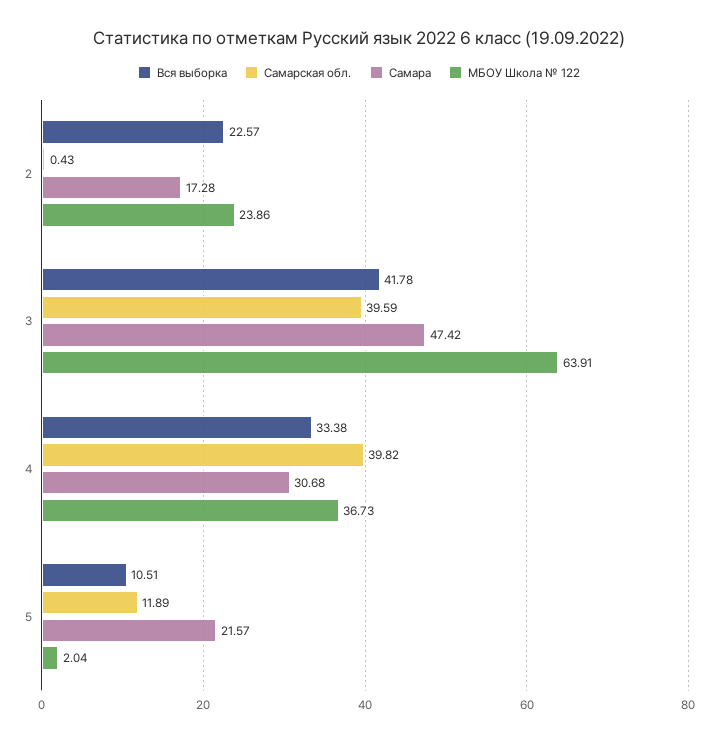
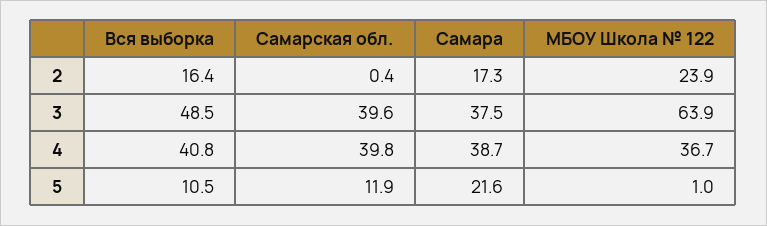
Вся выборка, 2: 22.57 -> 16.4
Вся выборка, 3: 41.78 -> 48.5
Самара, 3: 47.42 -> 37.5
Вся выборка, 4: 33.38 -> 40.8
Самара, 4: 30.68 -> 38.7
МБОУ Школа № 122, 5: 2.04 -> 1

